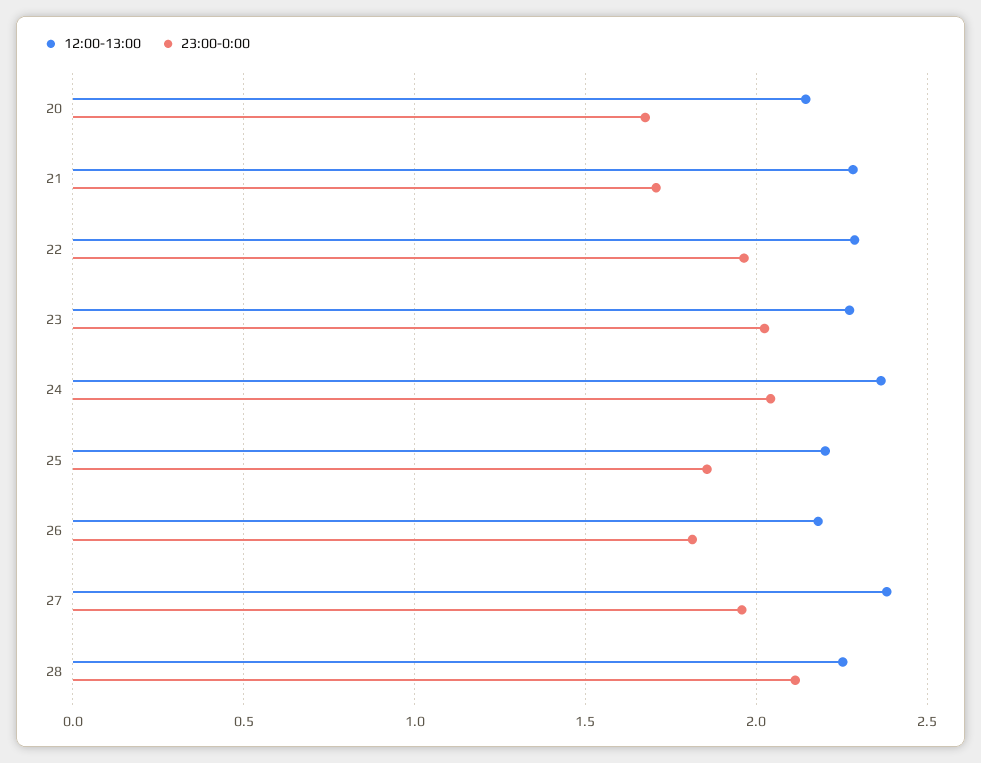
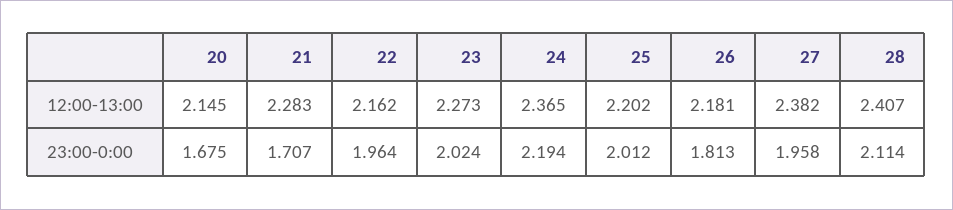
12:00-13:00, 22: 2.3 -> 2.162
23:00-0:00, 24: 2.05 -> 2.194
23:00-0:00, 25: 1.85 -> 2.012
12:00-13:00, 28: 2.25 -> 2.407

